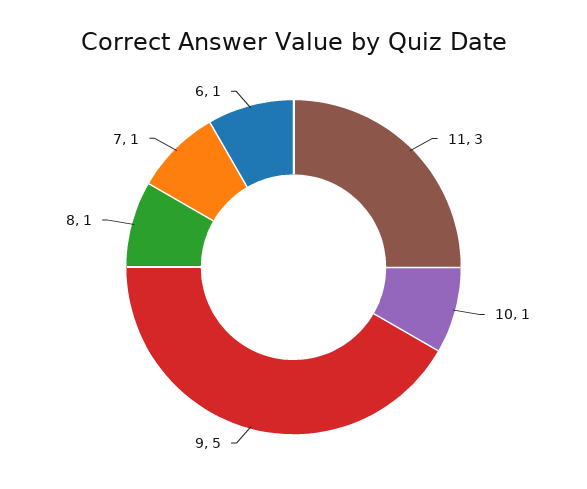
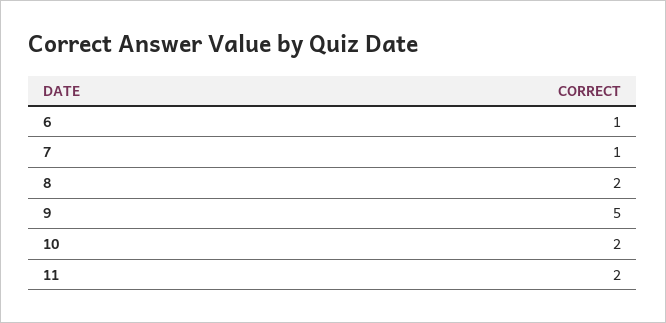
11: 3 -> 2
10: 1 -> 2
8: 1 -> 2

